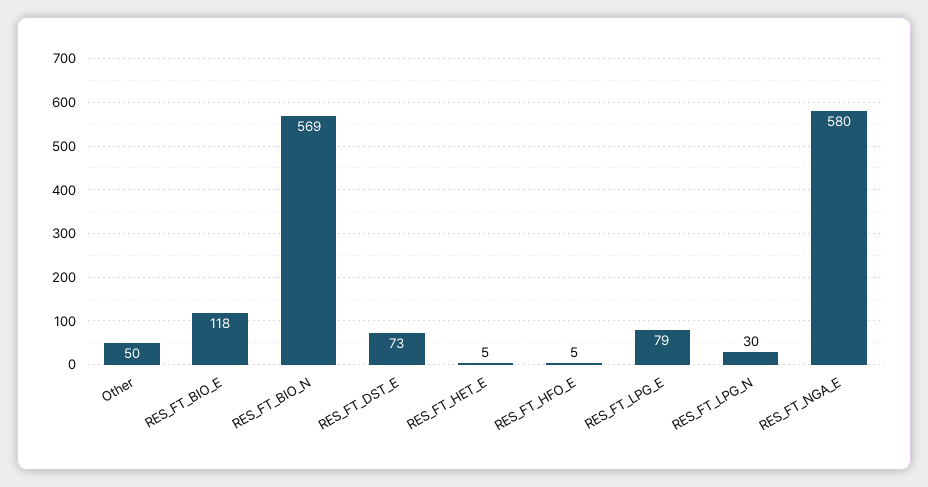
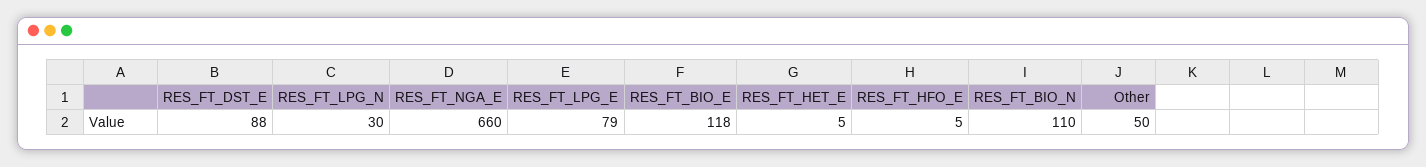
RES_FT_BIO_N: 569 -> 110
RES_FT_DST_E: 73 -> 88
RES_FT_NGA_E: 580 -> 660

